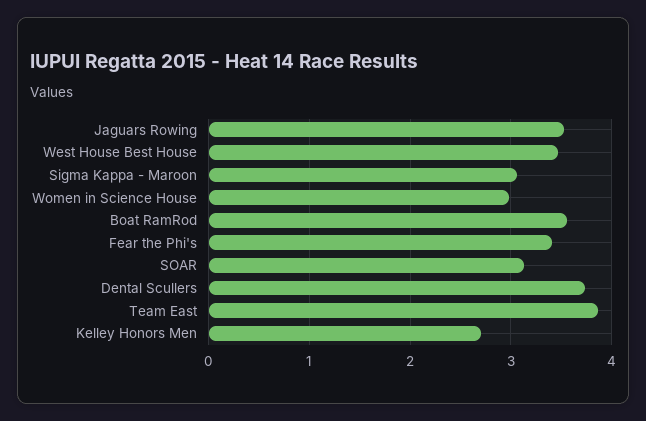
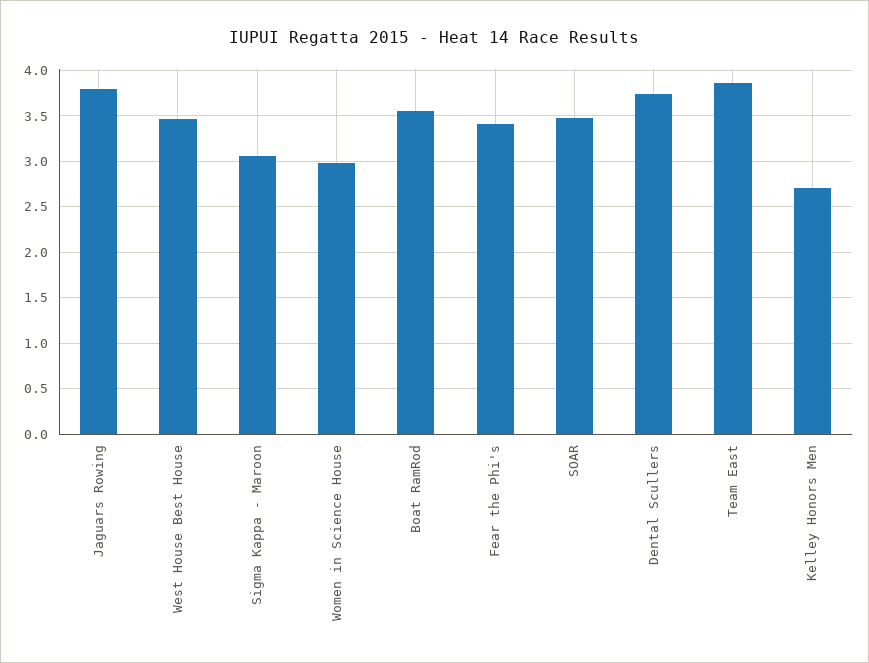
Jaguars Rowing: 3.5 -> 3.8
SOAR: 3.1 -> 3.5

